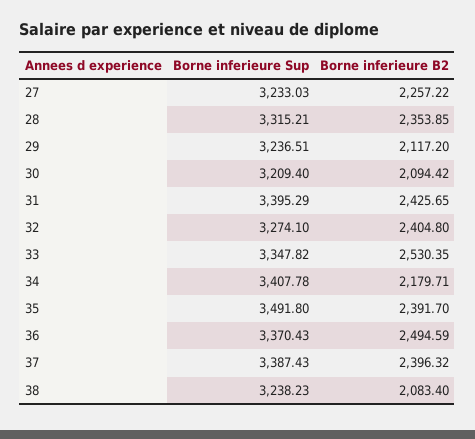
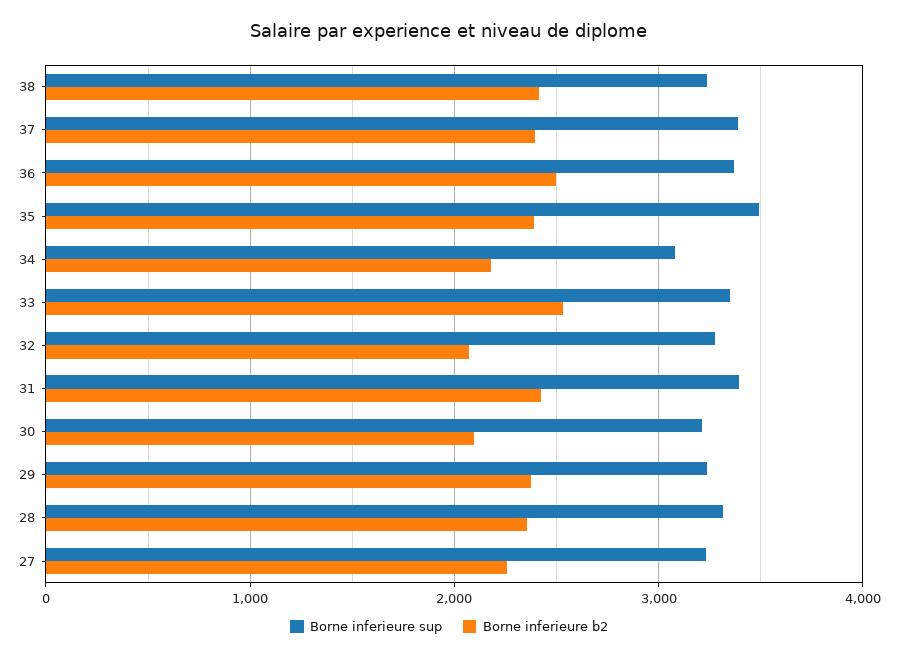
Borne inferieure B2, 29: 2117.2 -> 2400
Borne inferieure B2, 32: 2404.8 -> 2100
Borne inferieure Sup, 34: 3407.78 -> 3100
Borne inferieure B2, 38: 2083.4 -> 2400

